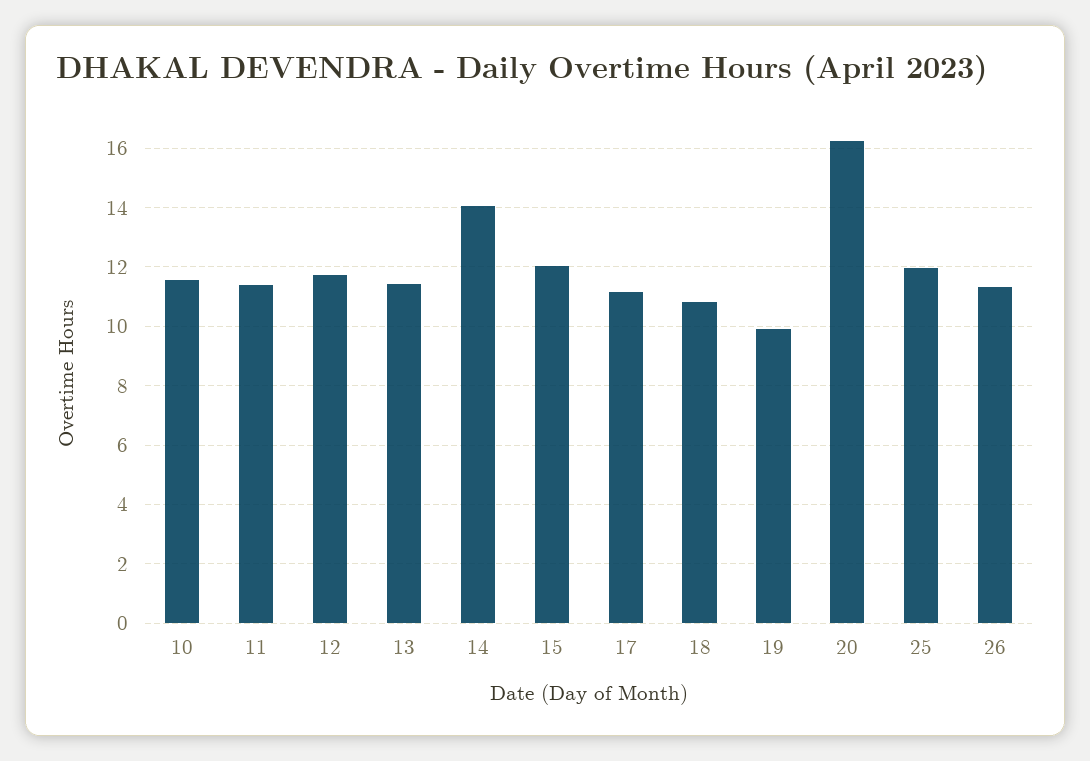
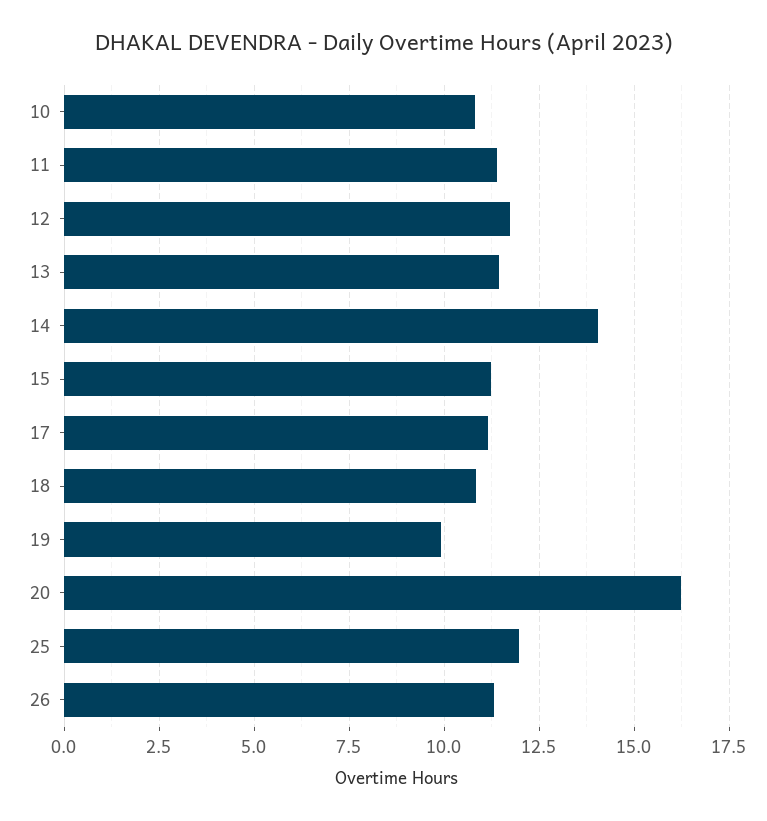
10: 11.5 -> 10.75
15: 12 -> 11.25

